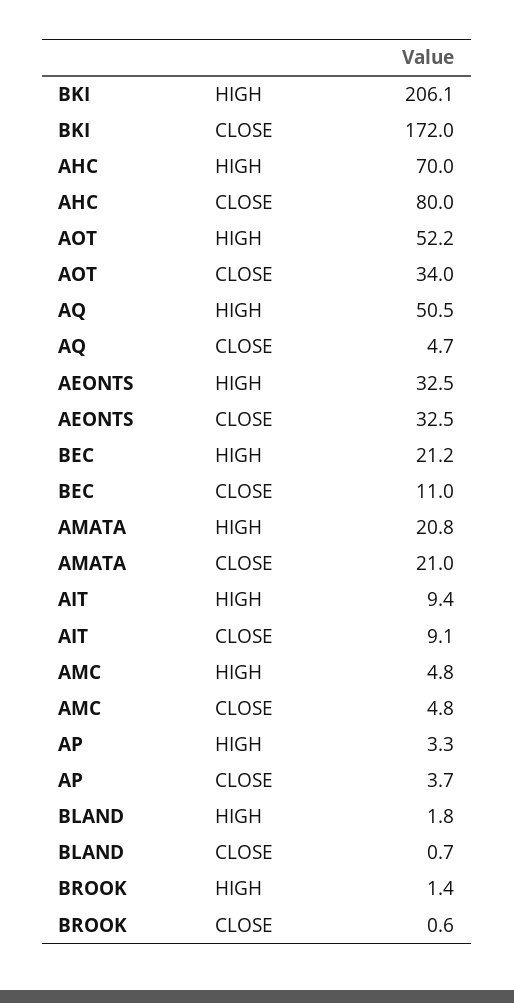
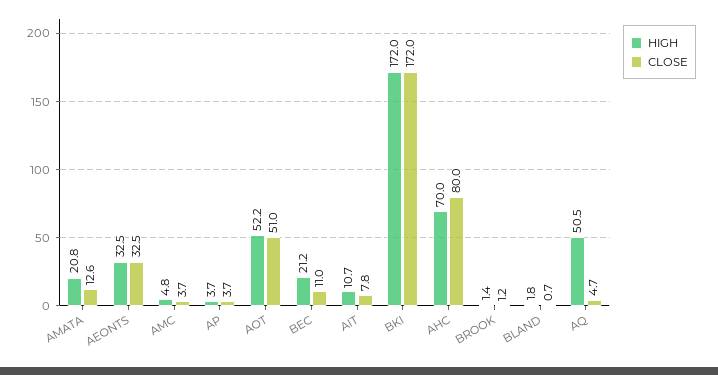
HIGH, BKI: 206.1 -> 172
CLOSE, AOT: 34 -> 51
CLOSE, AMATA: 21 -> 12.6
HIGH, AIT: 9.4 -> 10.7
CLOSE, AIT: 9.1 -> 7.8
CLOSE, AMC: 4.8 -> 3.7
HIGH, AP: 3.3 -> 3.7
CLOSE, BROOK: 0.6 -> 1.2

